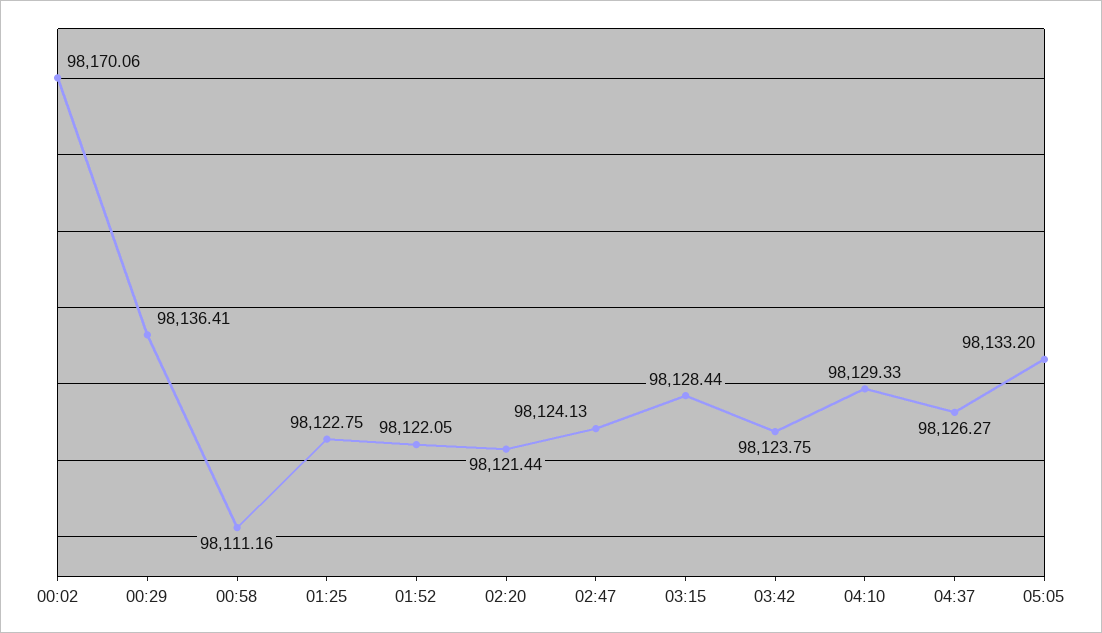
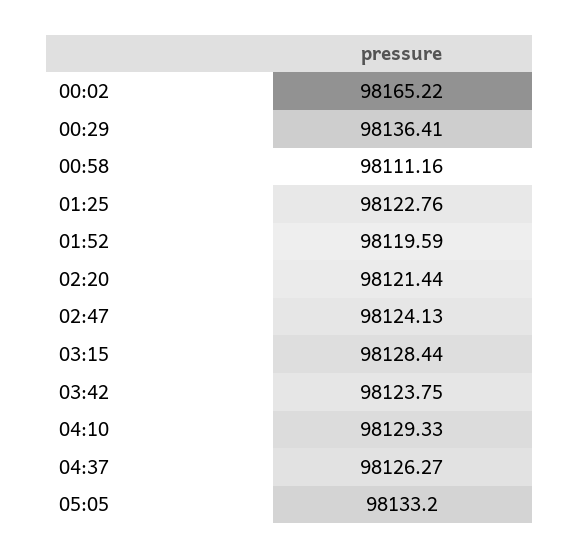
00:02: 98170.06 -> 98165.22
01:25: 98122.75 -> 98122.76
01:52: 98122.05 -> 98119.59

